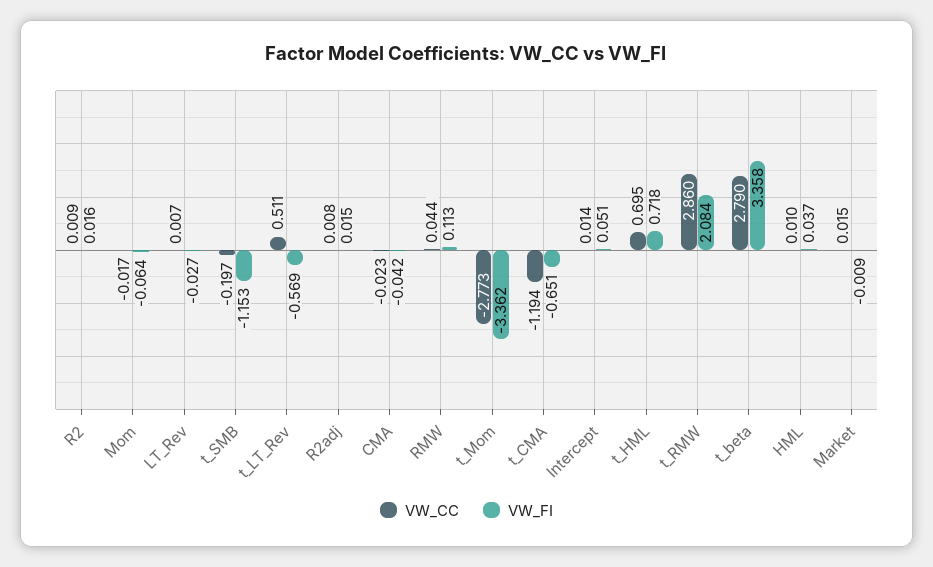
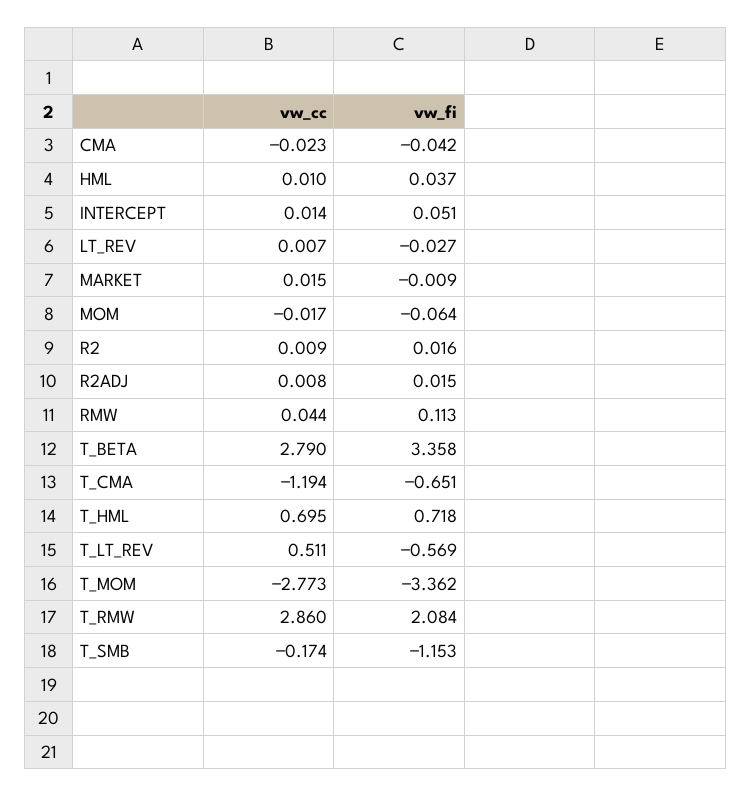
VW_CC, t_SMB: -0.197 -> -0.174

